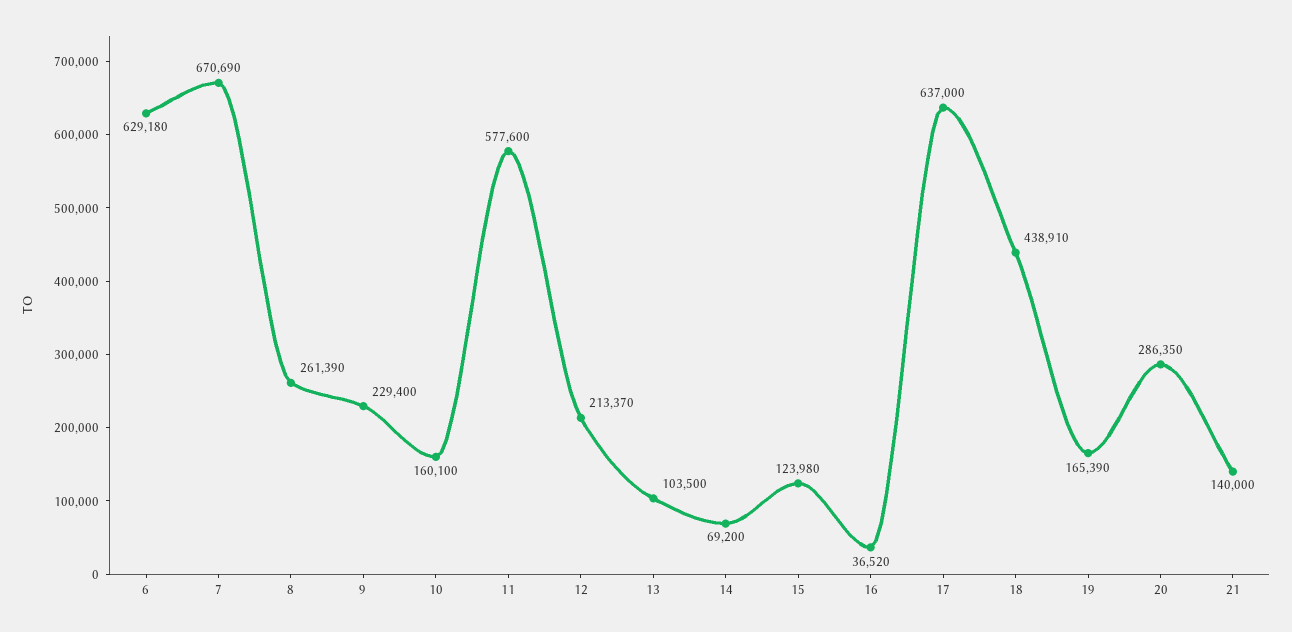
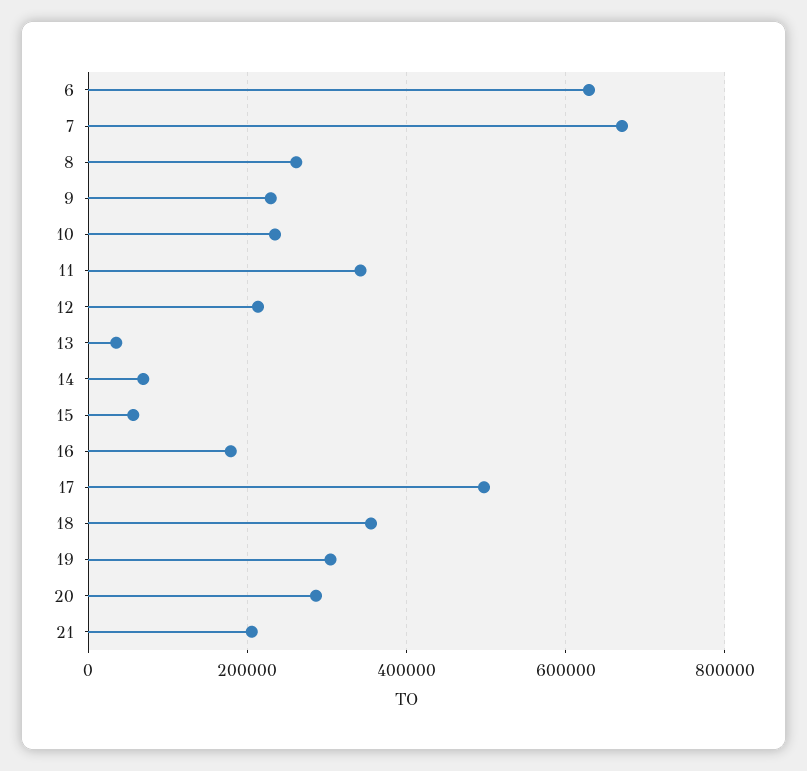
10: 160100 -> 240000
11: 577600 -> 340000
13: 103500 -> 40000
15: 123980 -> 60000
16: 36520 -> 180000
17: 637000 -> 500000
18: 438910 -> 360000
19: 165390 -> 300000
21: 140000 -> 200000

